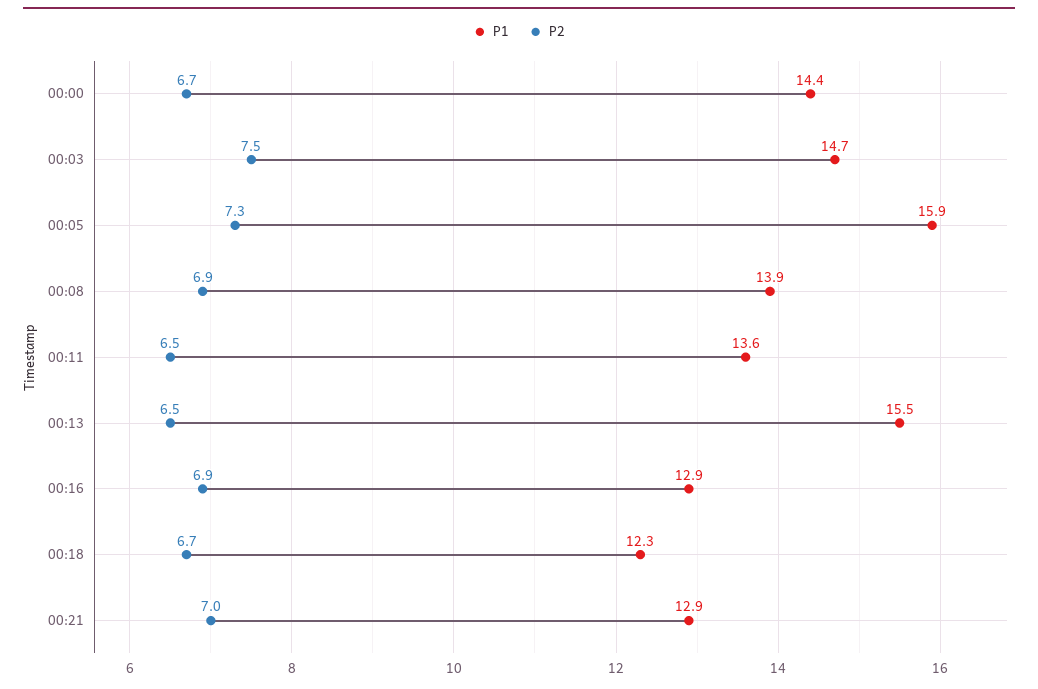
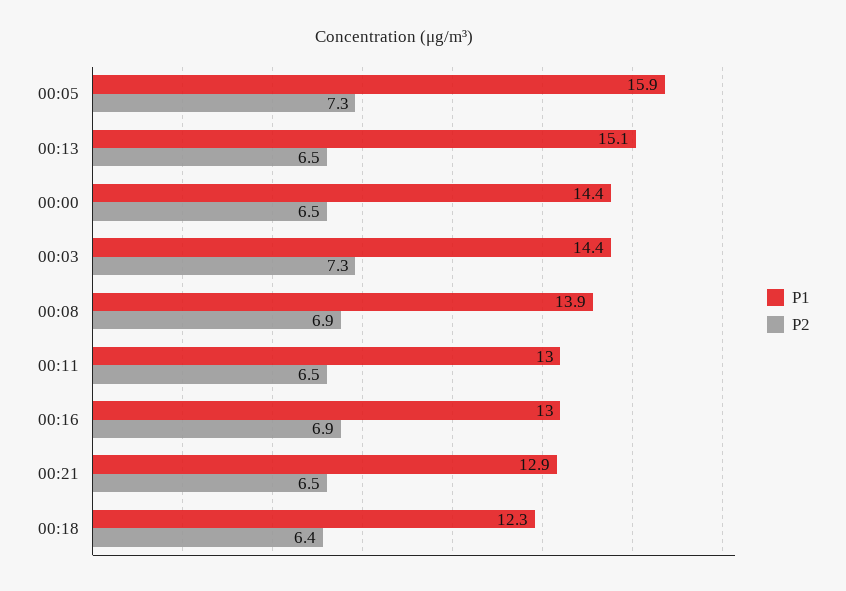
P2, 00:00: 6.7 -> 6.5
P1, 00:03: 14.7 -> 14.4
P2, 00:03: 7.5 -> 7.3
P1, 00:11: 13.6 -> 13
P1, 00:13: 15.5 -> 15.1
P1, 00:16: 12.9 -> 13
P2, 00:18: 6.7 -> 6.4
P2, 00:21: 7 -> 6.5

